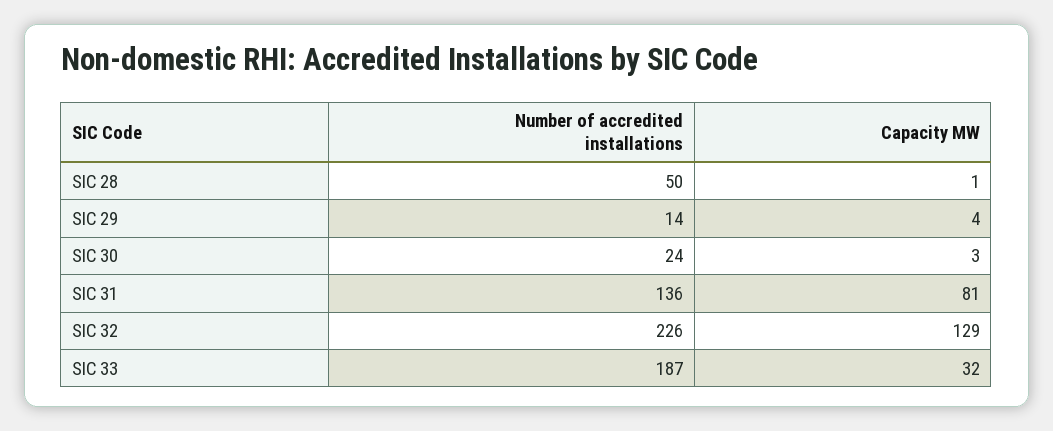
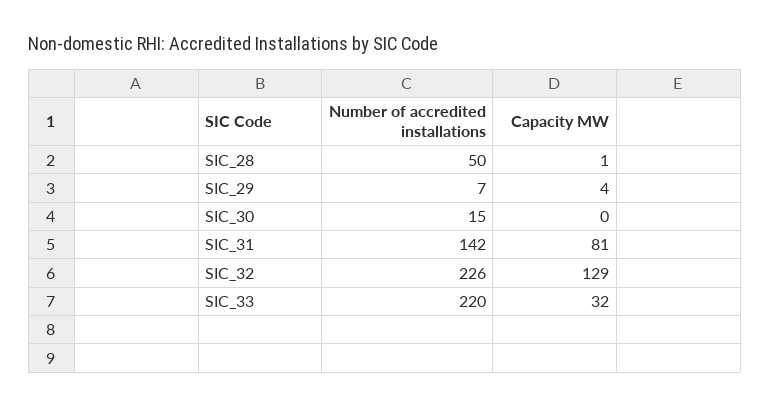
Number of accredited installations, SIC 29: 14 -> 7
Number of accredited installations, SIC 30: 24 -> 15
Capacity MW, SIC 30: 3 -> 0
Number of accredited installations, SIC 31: 136 -> 142
Number of accredited installations, SIC 33: 187 -> 220

